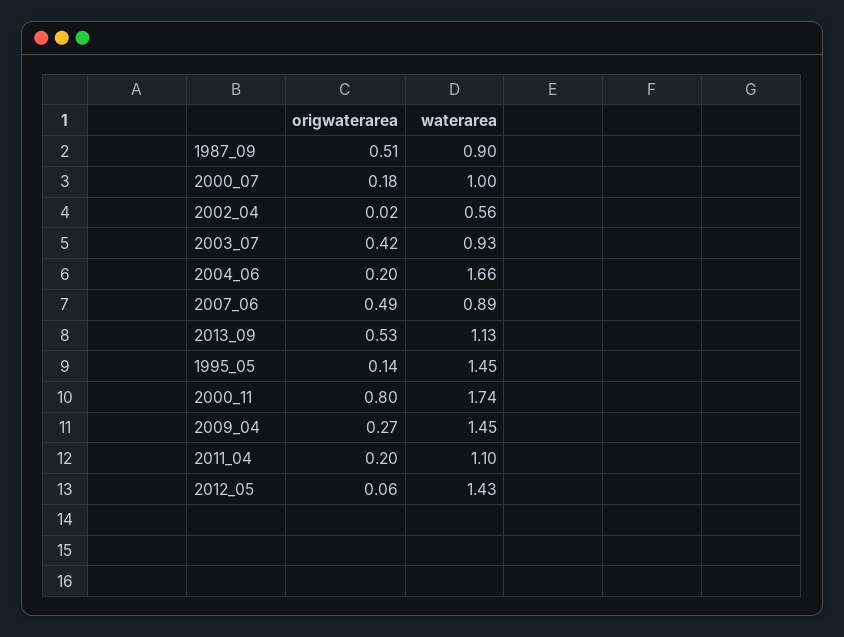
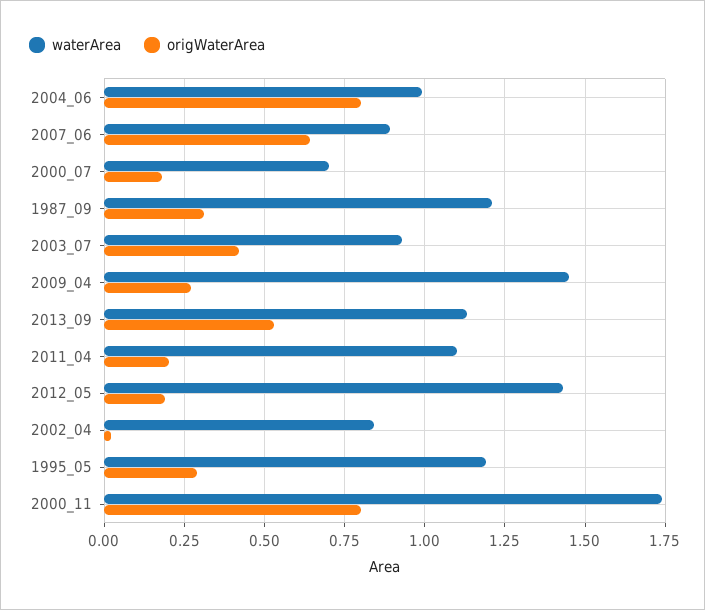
origwaterarea, 1987_09: 0.51 -> 0.3
waterarea, 1987_09: 0.9 -> 1.2
waterarea, 2000_07: 1 -> 0.7
waterarea, 2002_04: 0.56 -> 0.85
origwaterarea, 2004_06: 0.2 -> 0.8
waterarea, 2004_06: 1.66 -> 1
origwaterarea, 2007_06: 0.49 -> 0.65
origwaterarea, 1995_05: 0.14 -> 0.3
waterarea, 1995_05: 1.45 -> 1.2
origwaterarea, 2012_05: 0.06 -> 0.2

